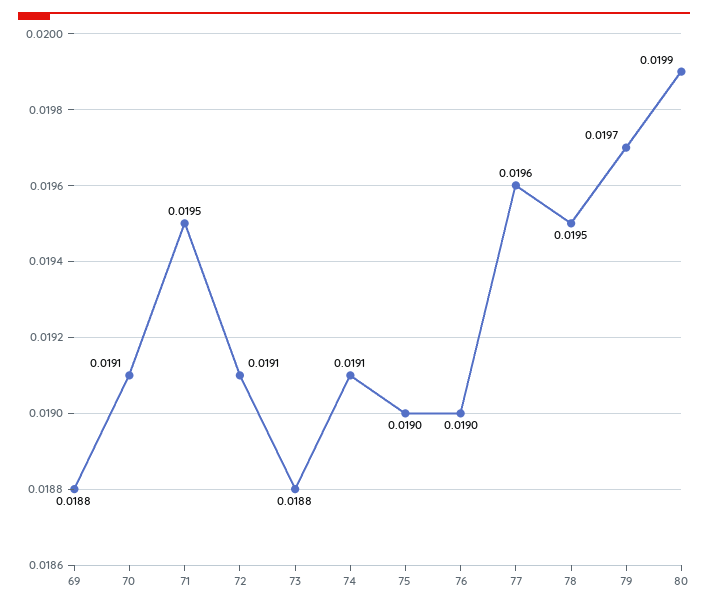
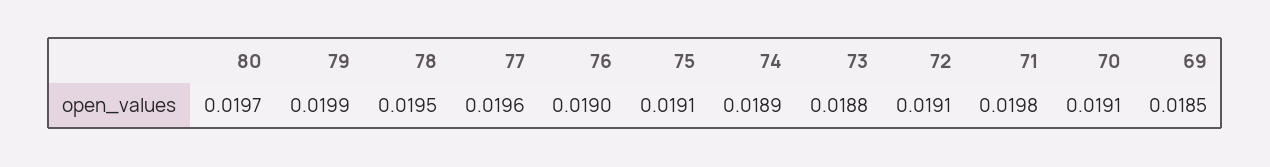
69: 0.0188 -> 0.0185
71: 0.0195 -> 0.0198
74: 0.0191 -> 0.0189
75: 0.019 -> 0.0191
79: 0.0197 -> 0.0199
80: 0.0199 -> 0.0197

